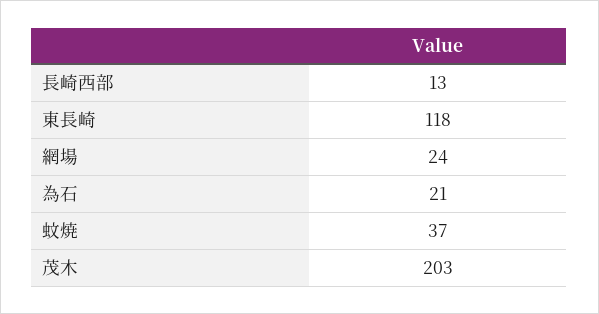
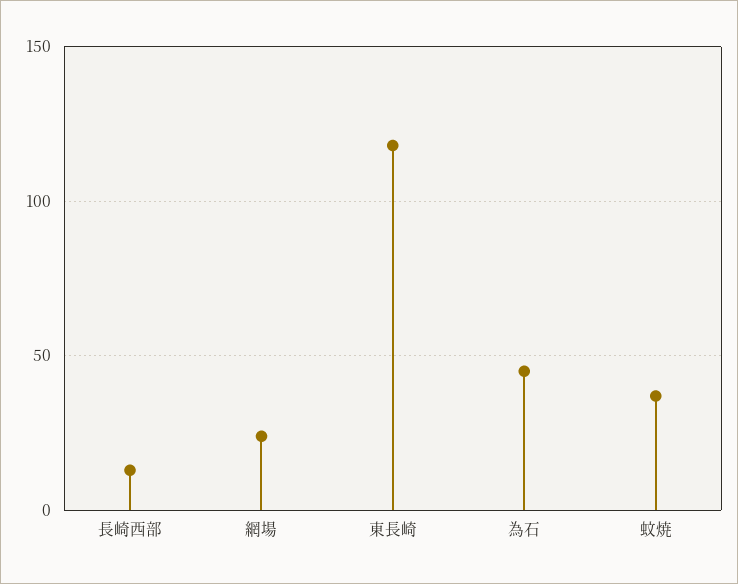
為石: 21 -> 45
茂木: 203 -> none

